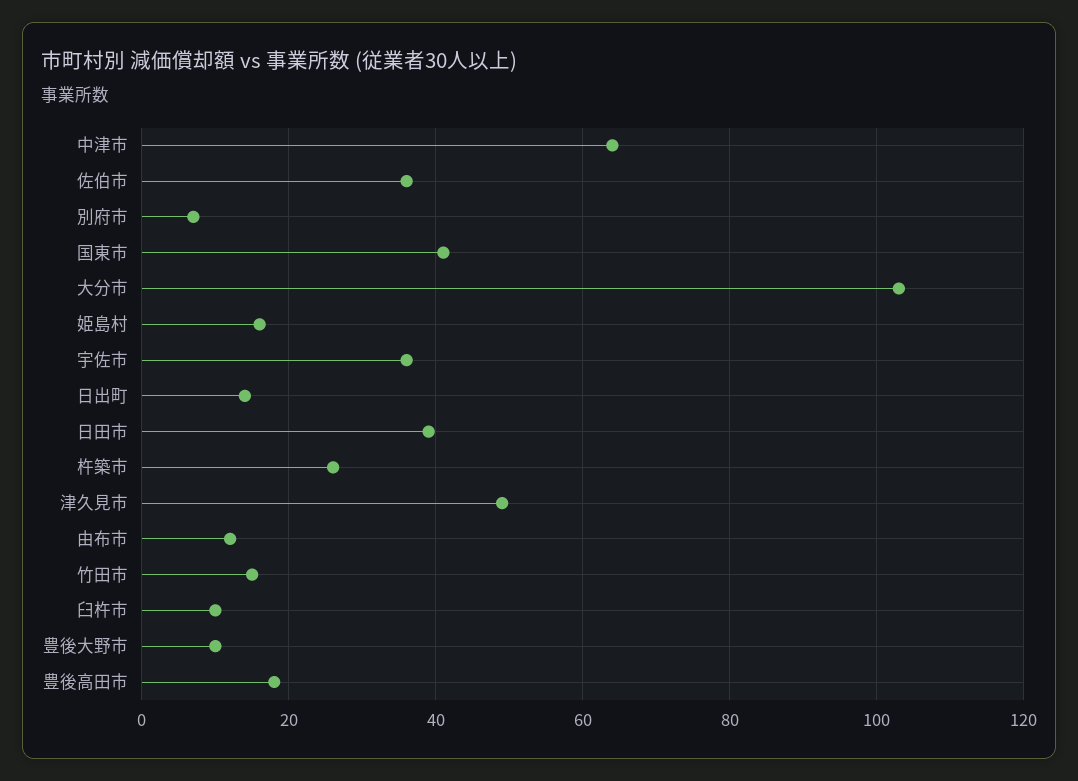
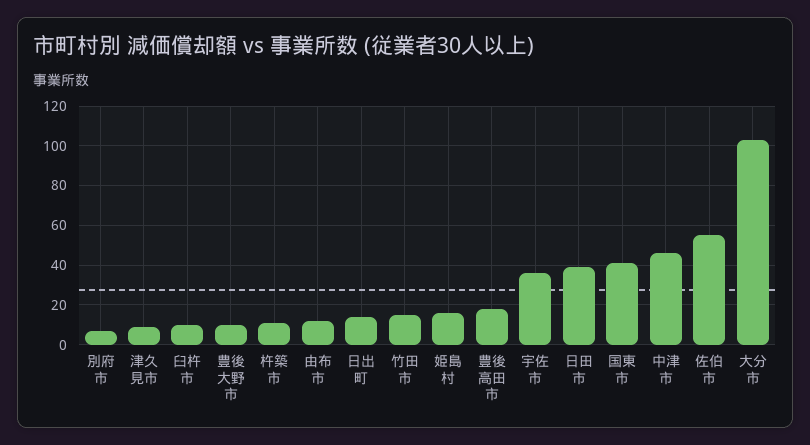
中津市: 65 -> 45
佐伯市: 35 -> 55
杵築市: 25 -> 10
津久見市: 50 -> 10

